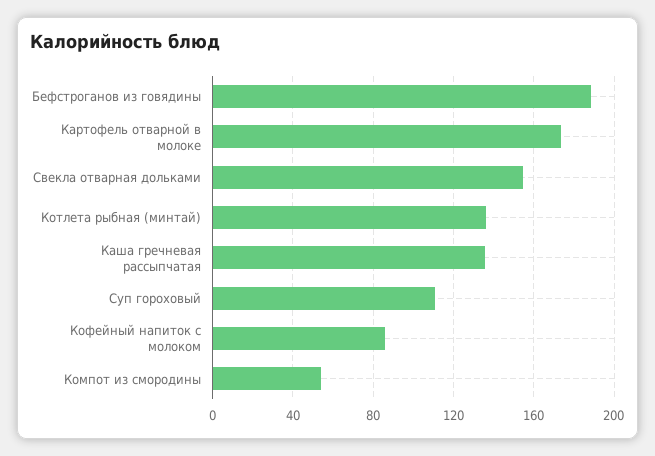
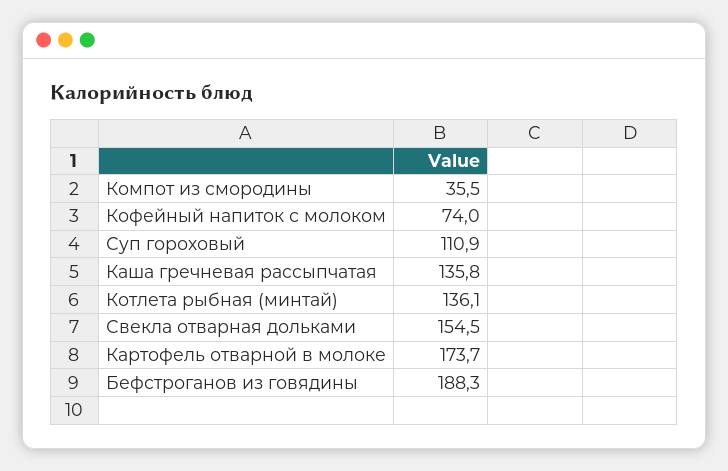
Кофейный напиток с молоком: 85 -> 74
Компот из смородины: 55 -> 35.5

